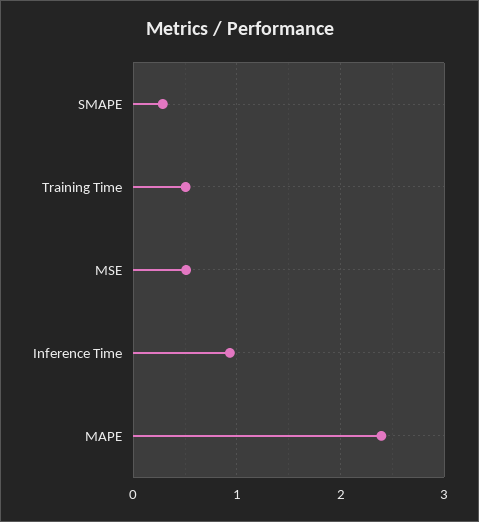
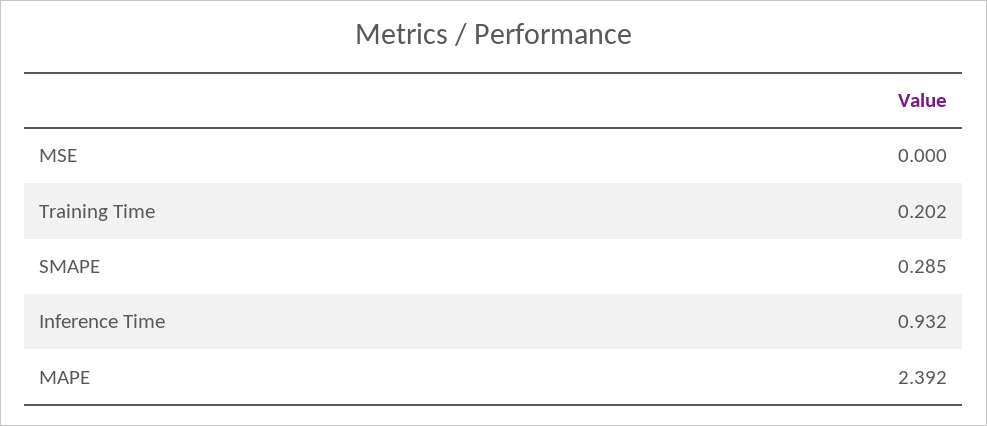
Training Time: 0.5 -> 0.202
MSE: 0.5 -> 0

